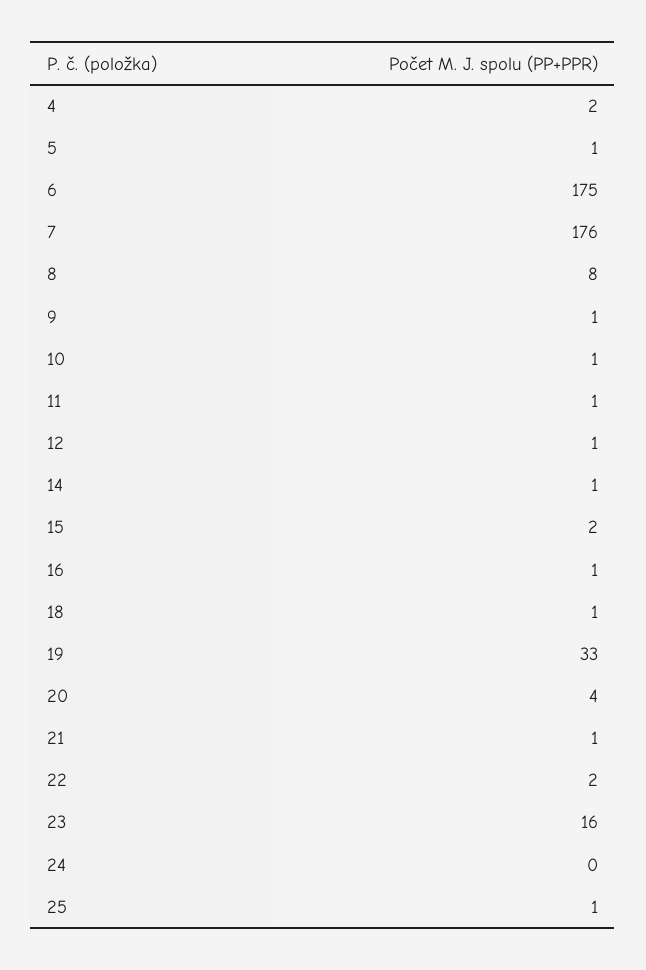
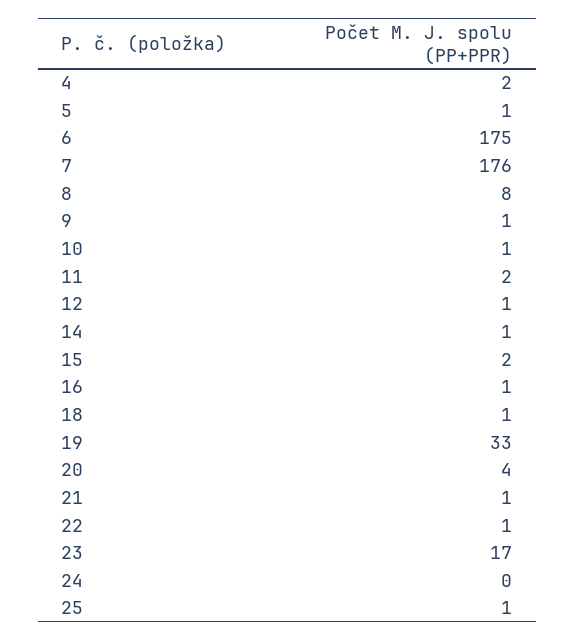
11: 1 -> 2
22: 2 -> 1
23: 16 -> 17

